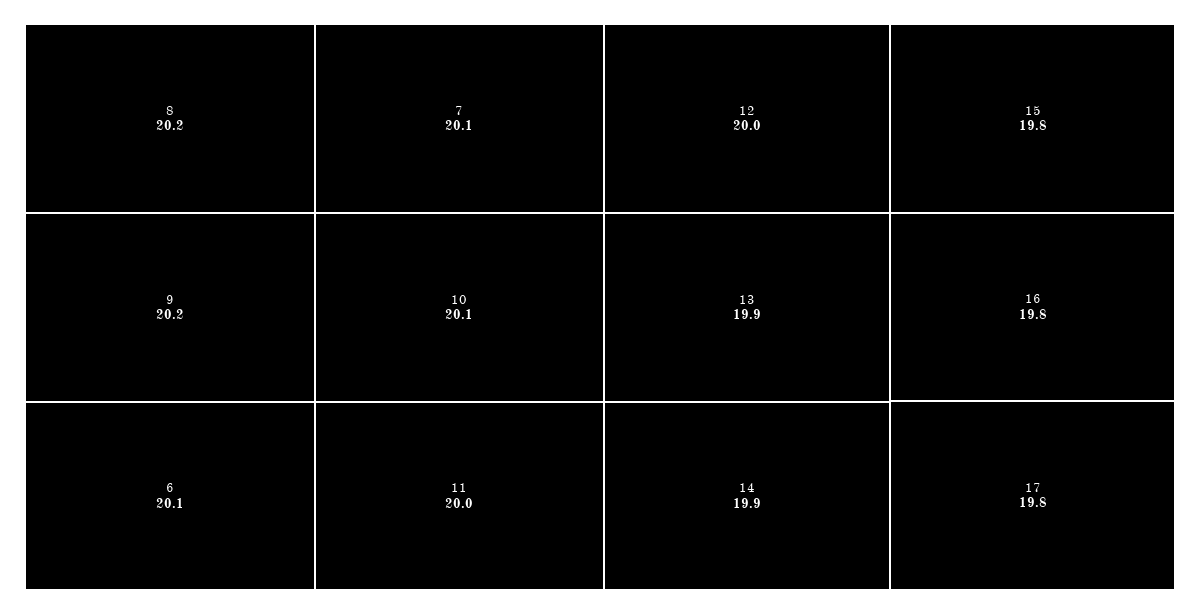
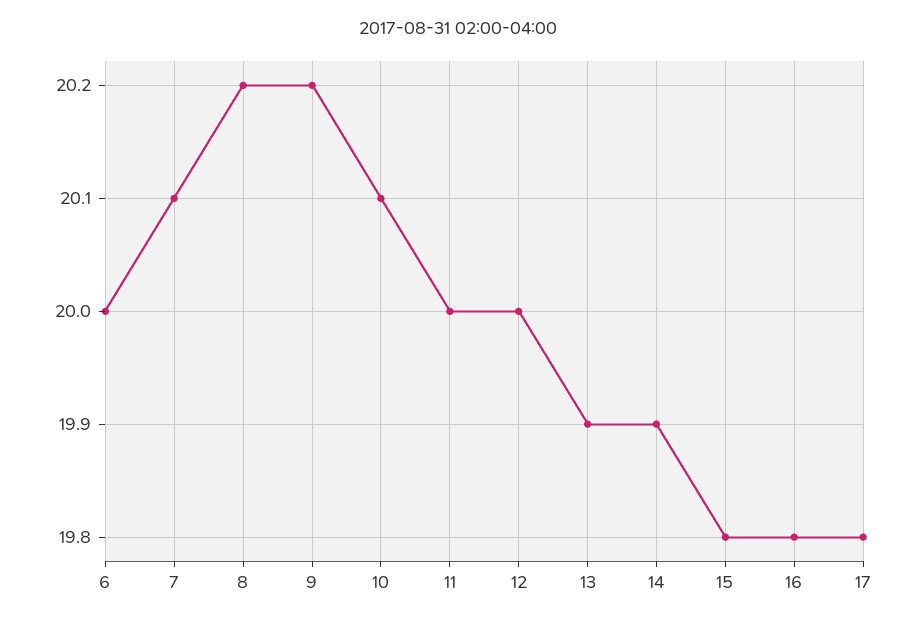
6: 20.1 -> 20

